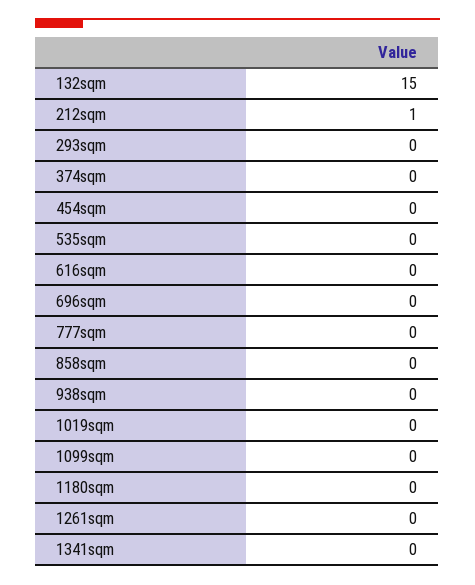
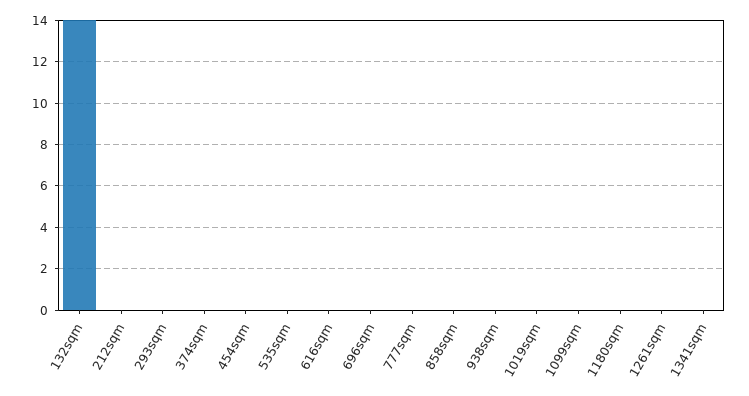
132sqm: 15 -> 14
212sqm: 1 -> 0

